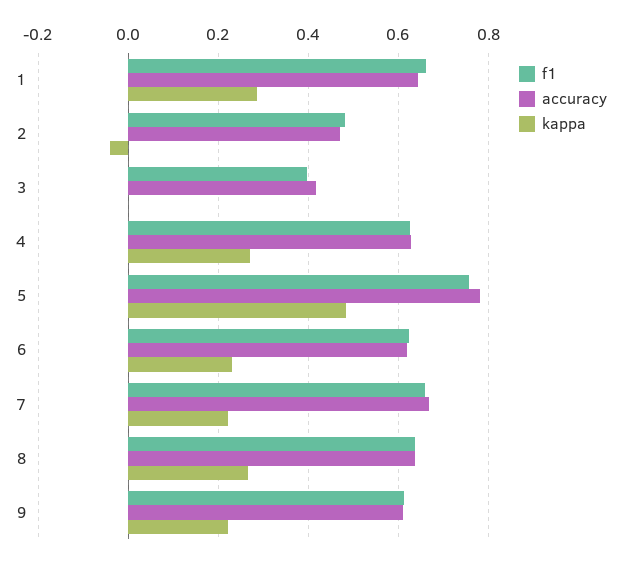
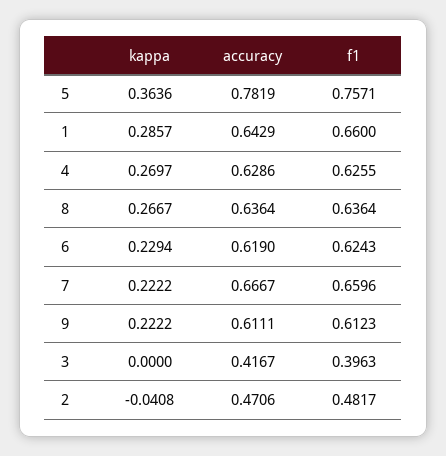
kappa, 5: 0.48 -> 0.3636

